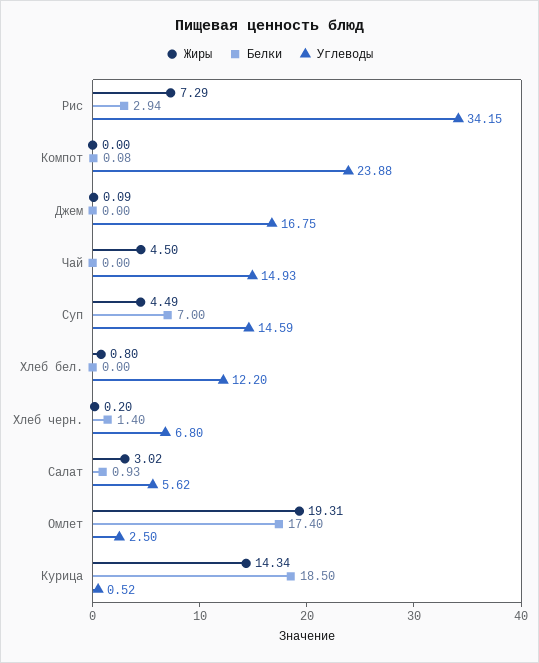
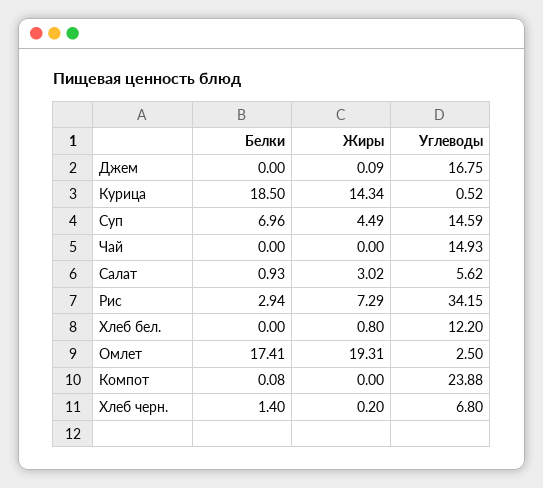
Жиры, Чай: 4.5 -> 0
Белки, Суп: 7 -> 6.96
Белки, Омлет: 17.4 -> 17.41

